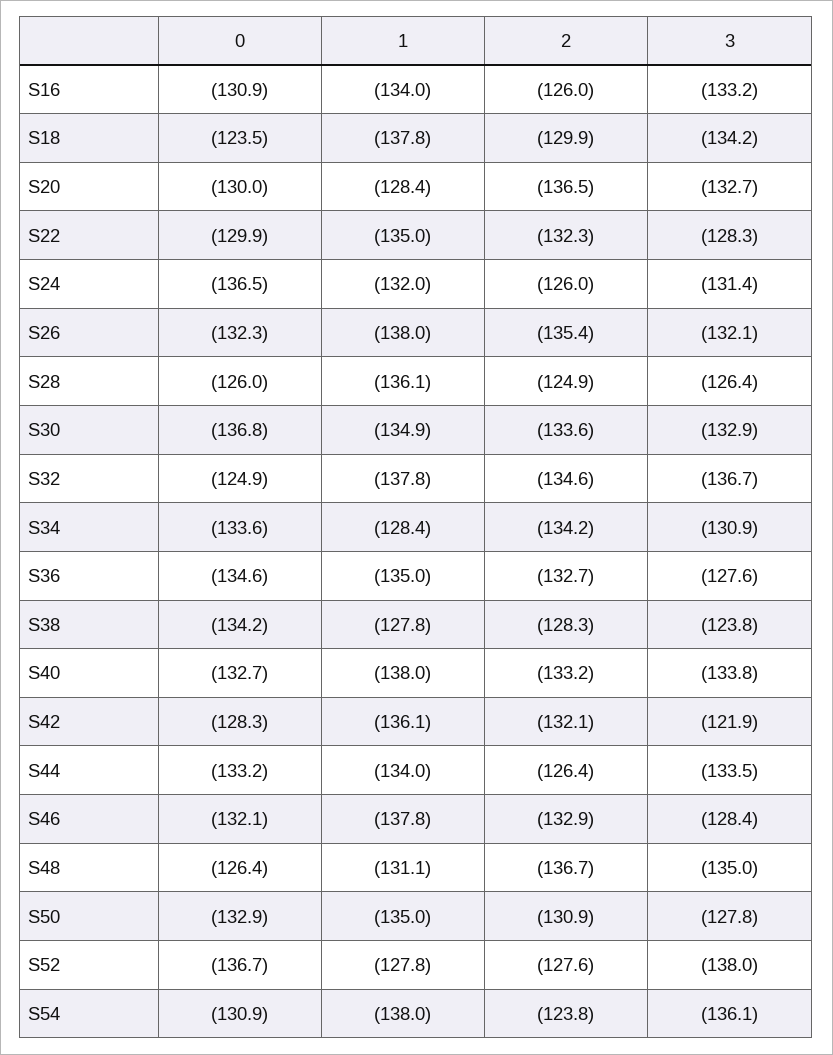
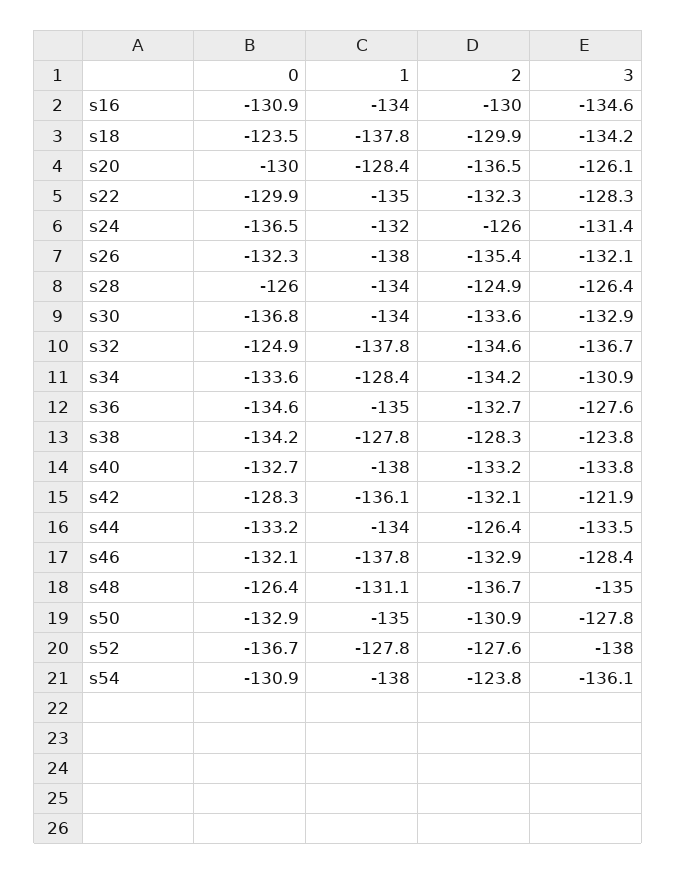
2, S16: -126 -> -130
3, S16: -133.2 -> -134.6
3, S20: -132.7 -> -126.1
1, S28: -136.1 -> -134
1, S30: -134.9 -> -134

